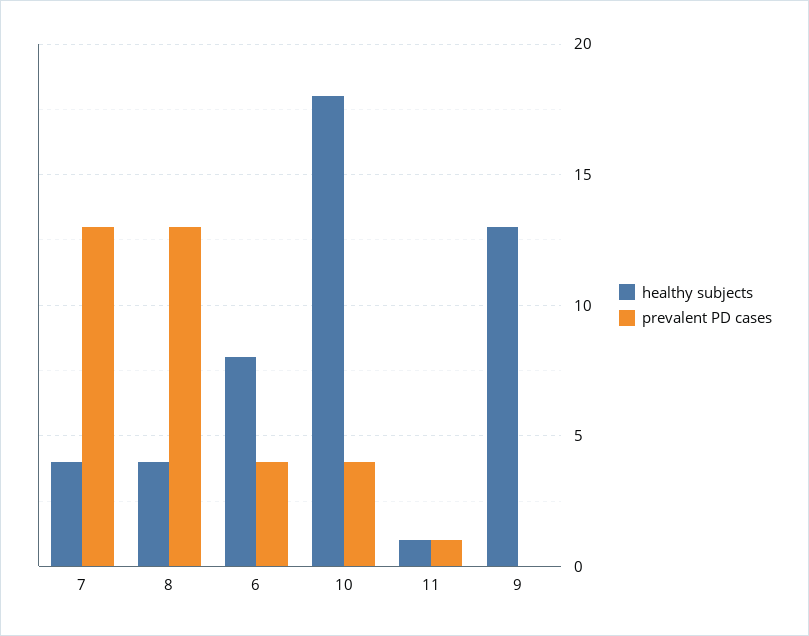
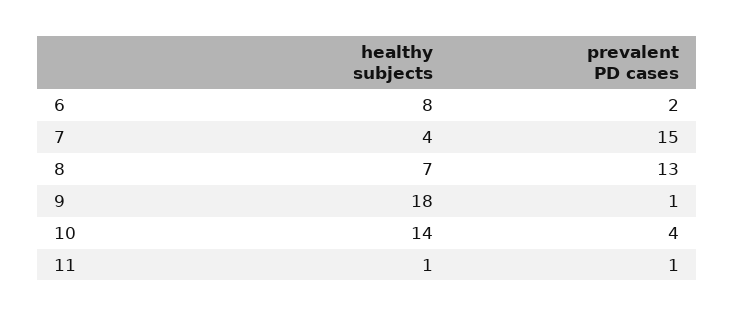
prevalent PD cases, 7: 13 -> 15
healthy subjects, 8: 4 -> 7
prevalent PD cases, 6: 4 -> 2
healthy subjects, 10: 18 -> 14
healthy subjects, 9: 13 -> 18
prevalent PD cases, 9: 0 -> 1

